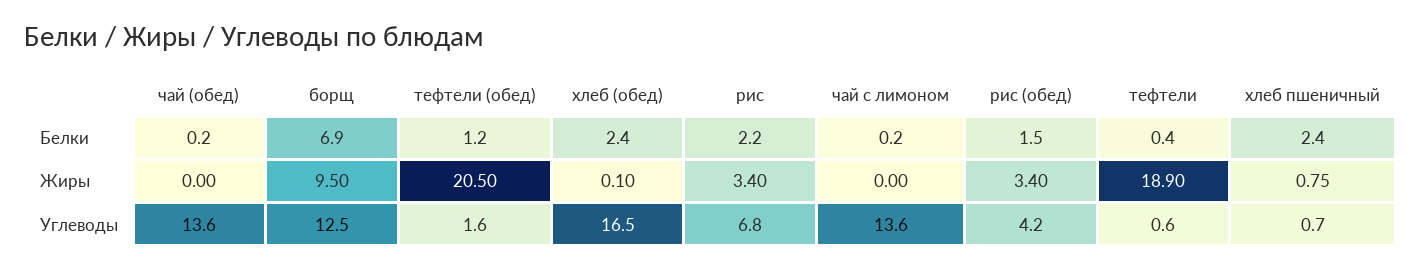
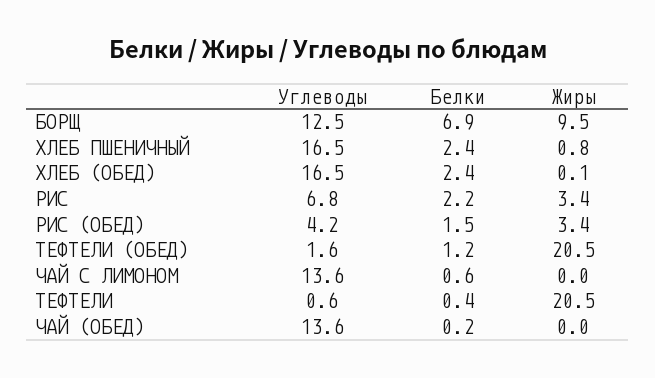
чай с лимоном, Белки: 0.2 -> 0.6
тефтели, Жиры: 18.9 -> 20.5
хлеб пшеничный, Углеводы: 0.7 -> 16.5

